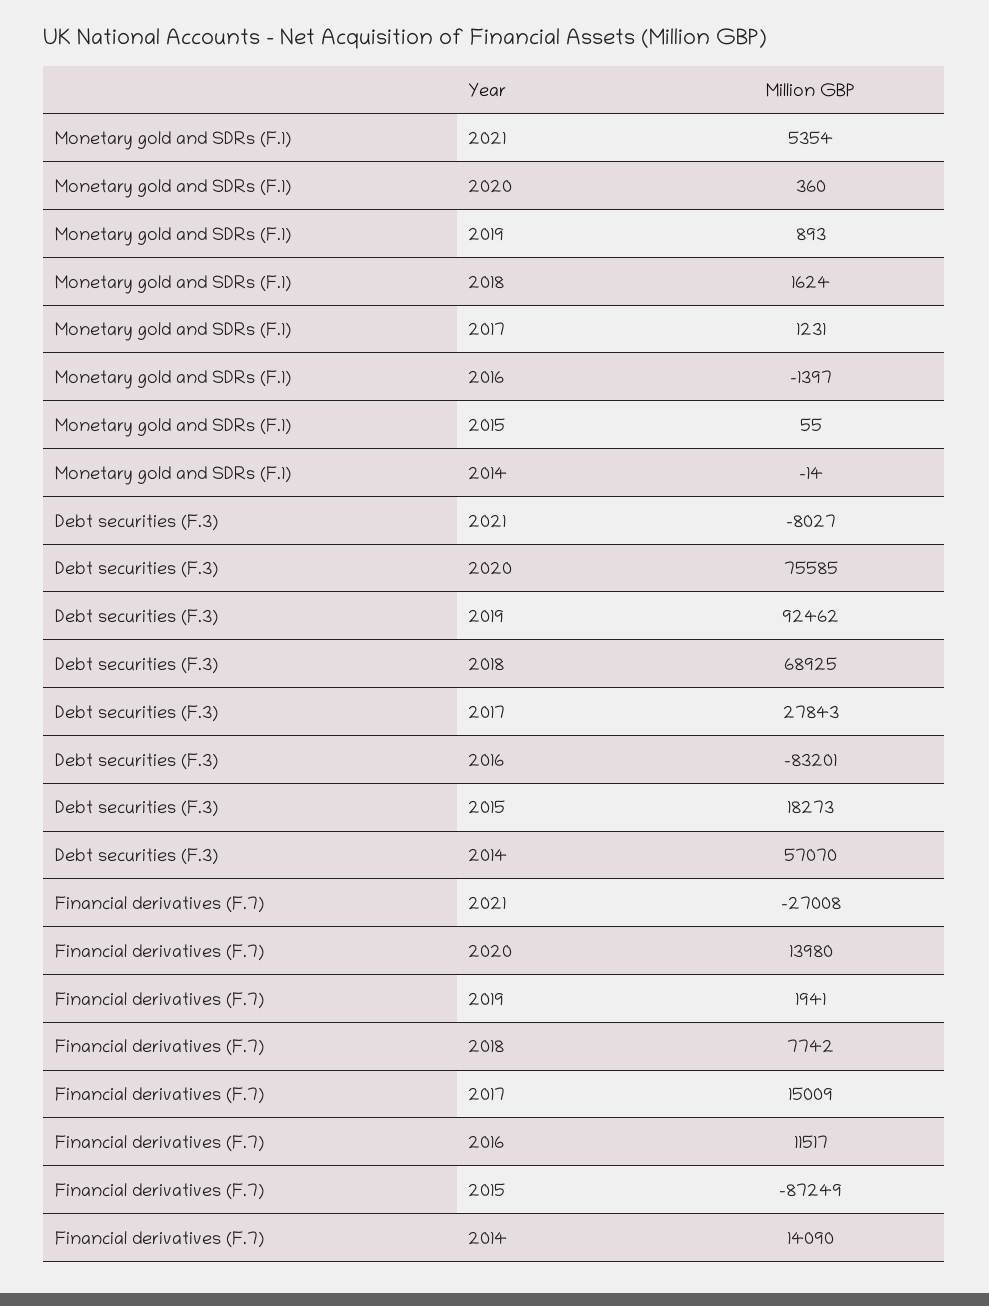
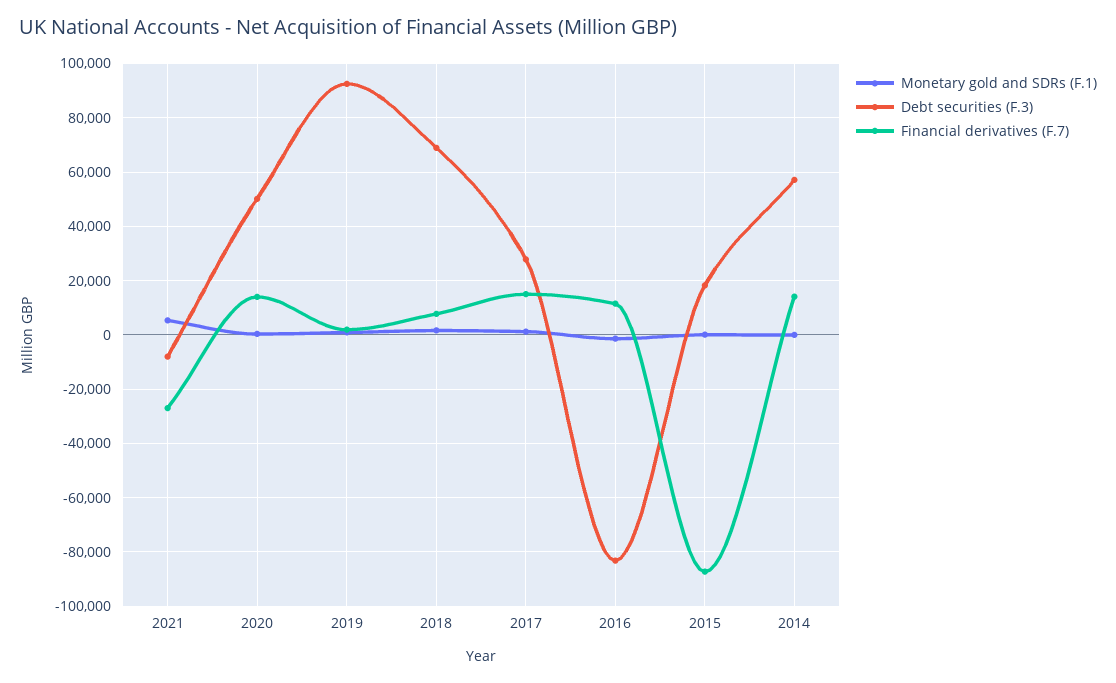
Debt securities (F.3), 2020: 75585 -> 50000

